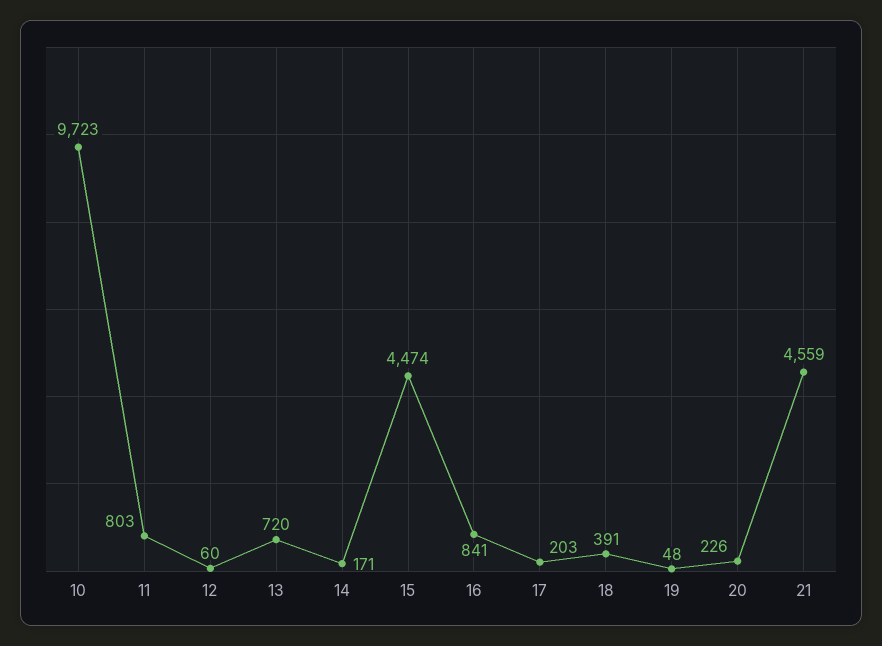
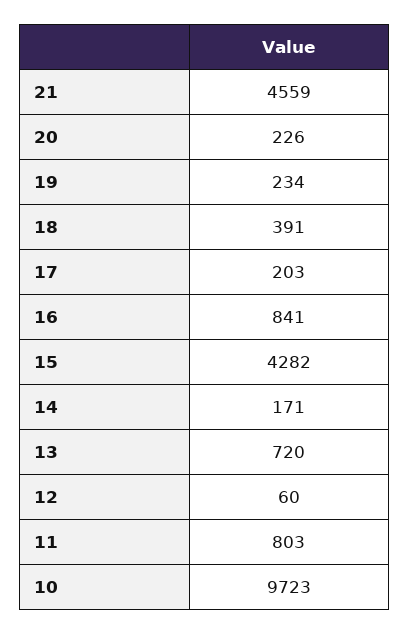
15: 4474 -> 4282
19: 48 -> 234

